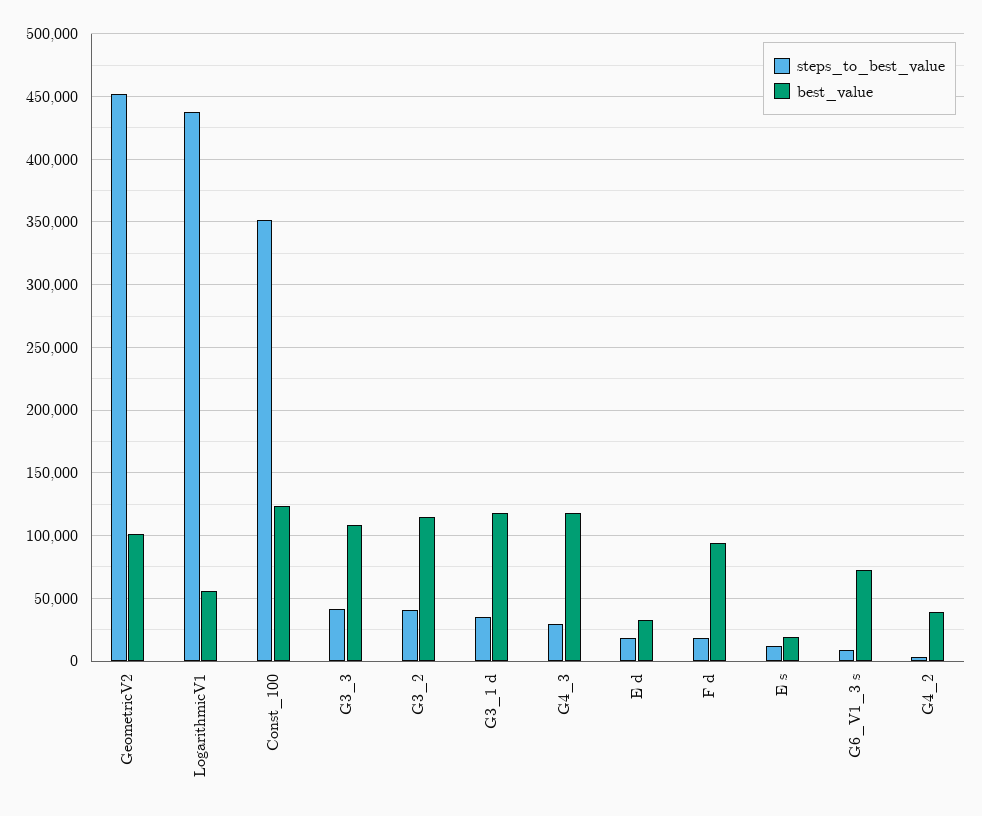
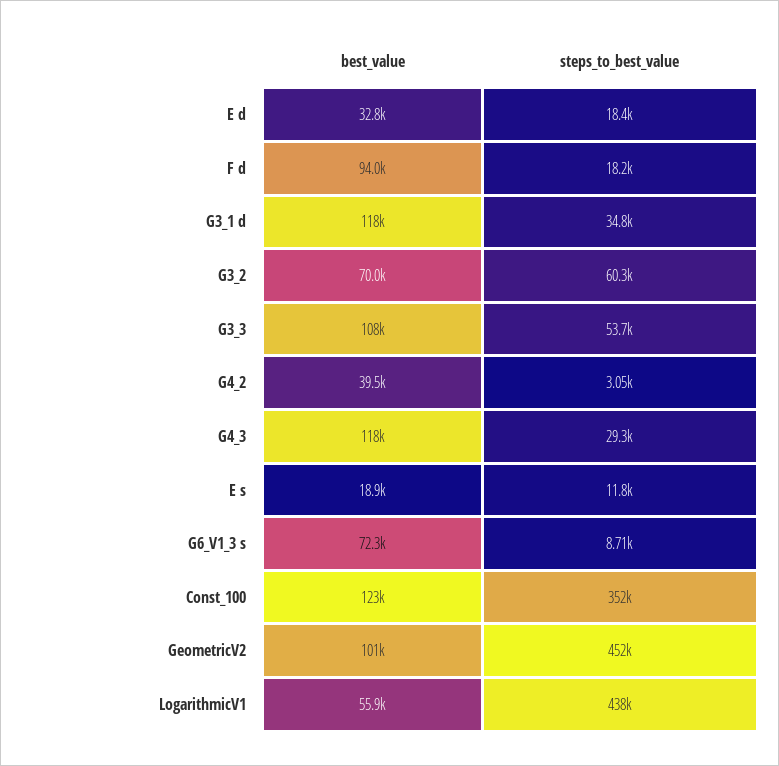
steps_to_best_value, G3_3: 40000 -> 53700
steps_to_best_value, G3_2: 40000 -> 60300
best_value, G3_2: 115000 -> 70000

